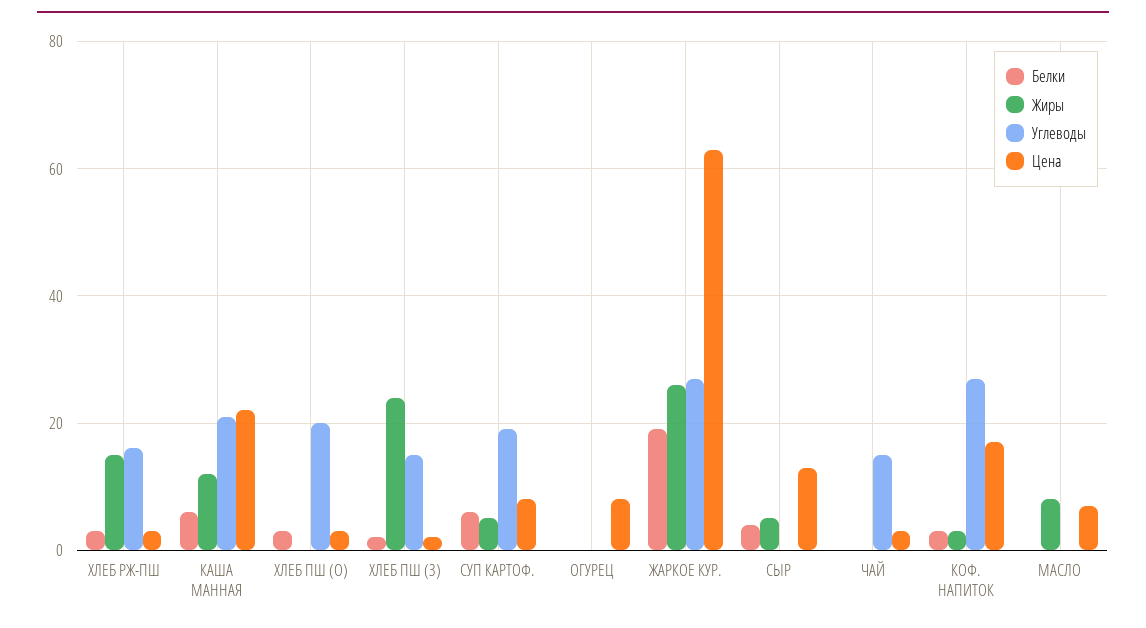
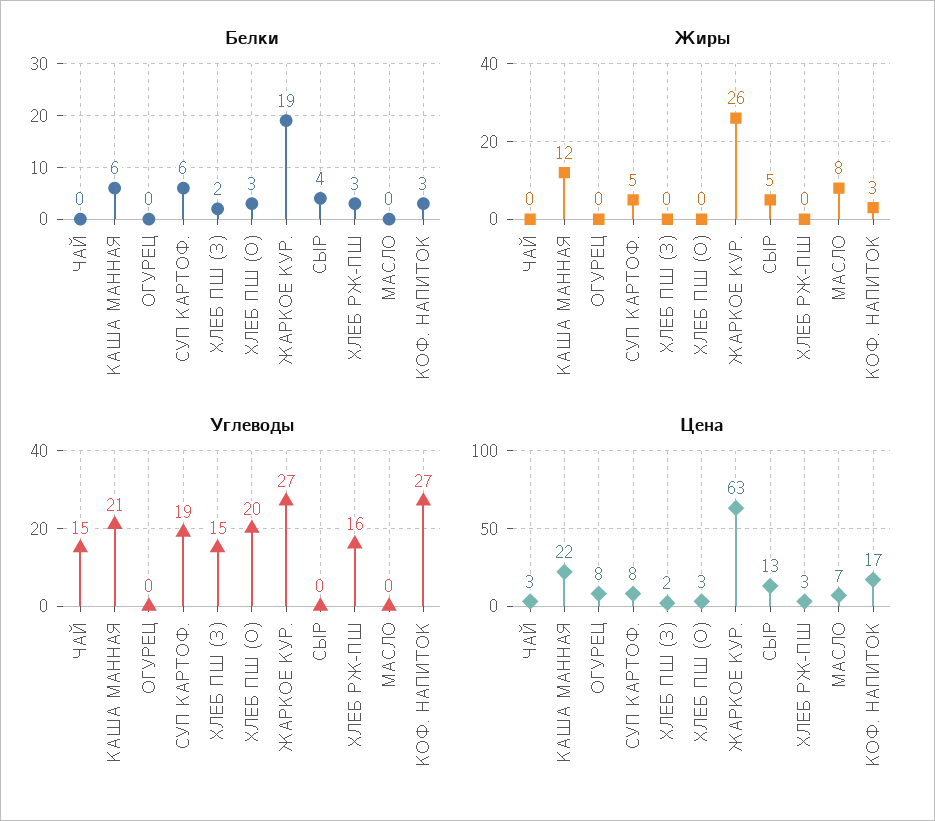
Жиры, ХЛЕБ РЖ-ПШ: 15 -> 0
Жиры, ХЛЕБ ПШ (З): 25 -> 0

